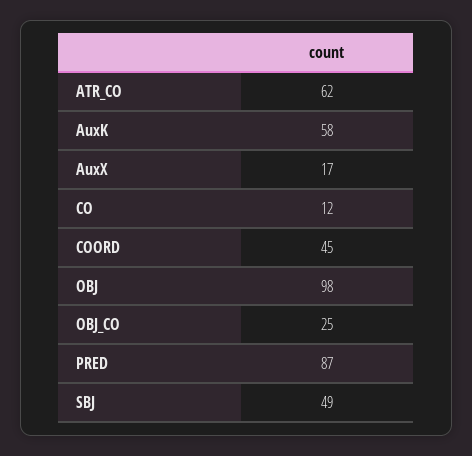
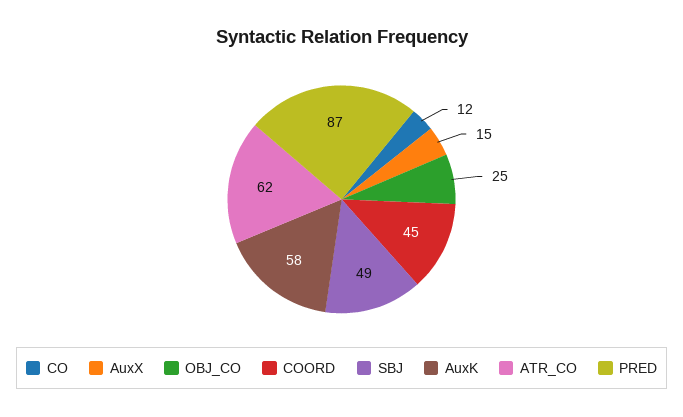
AuxX: 17 -> 15
OBJ: 98 -> none

